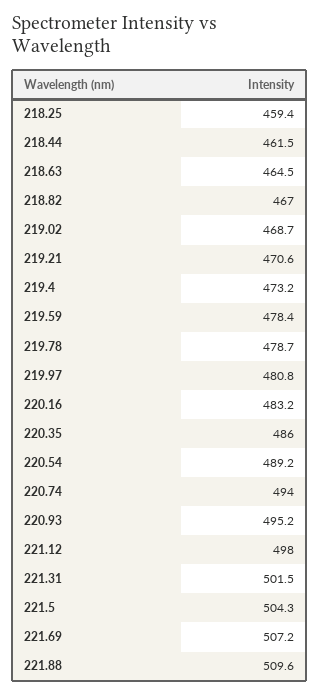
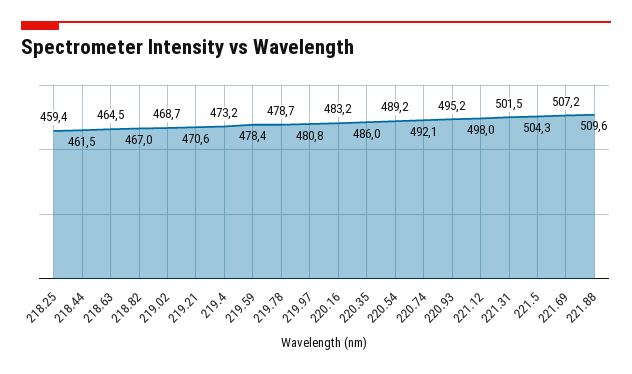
220.74: 494 -> 492.1

